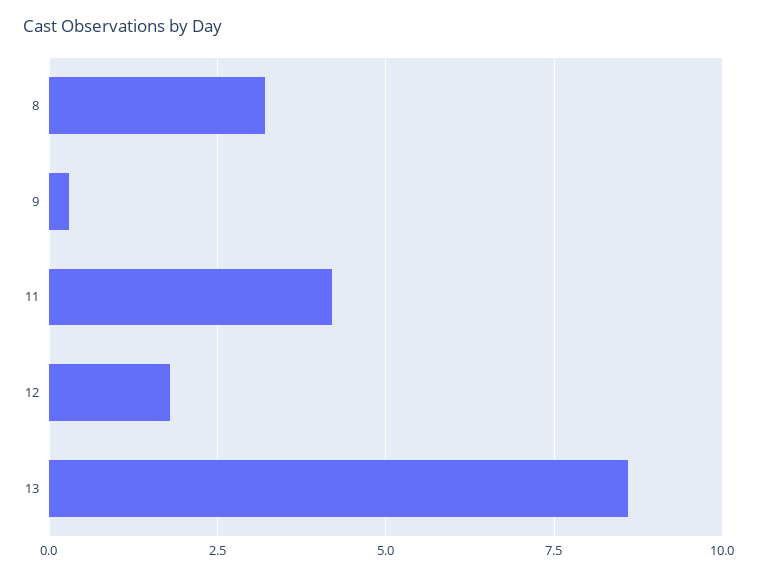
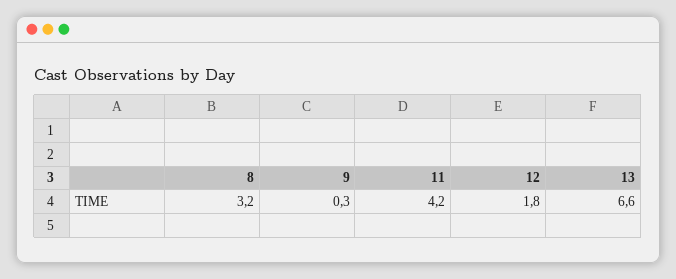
13: 8.5 -> 6.6

